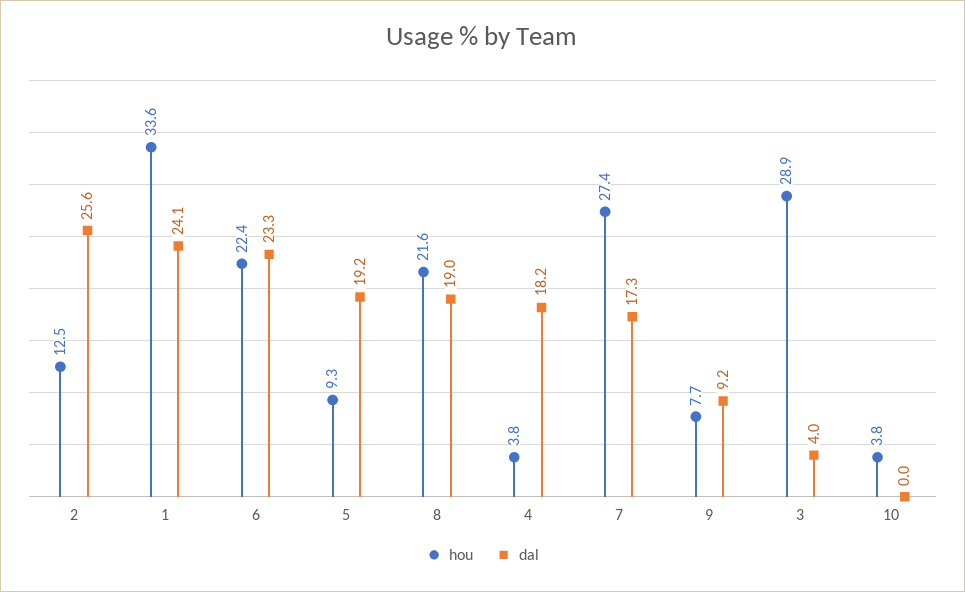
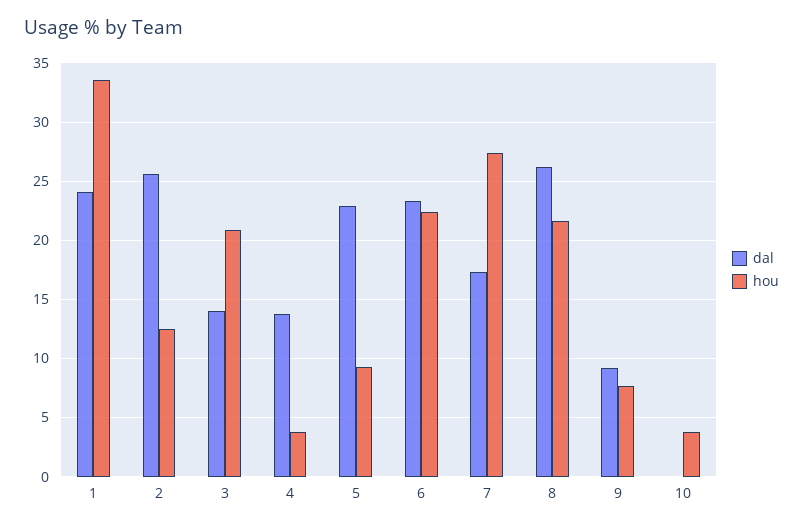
dal, 5: 19.2 -> 23
dal, 8: 19 -> 26
dal, 4: 18.2 -> 14
hou, 3: 28.9 -> 21
dal, 3: 4 -> 14

